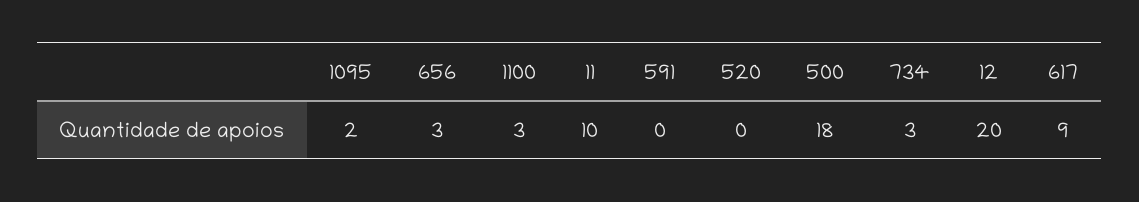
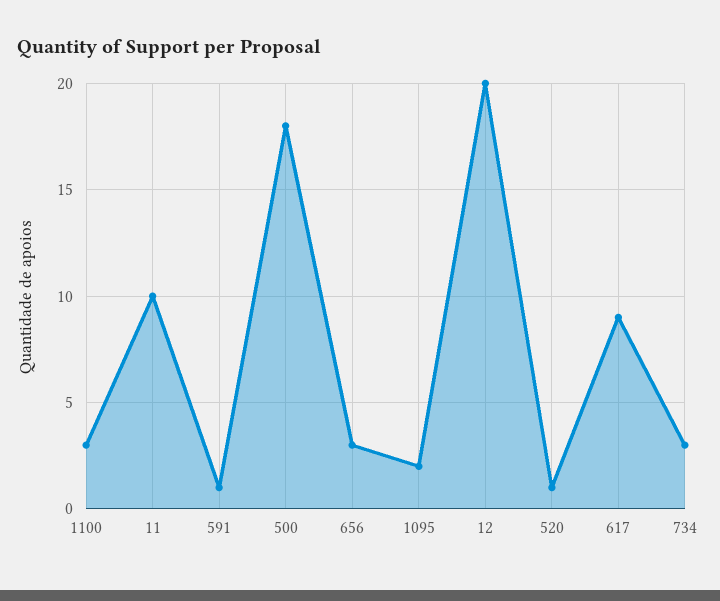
591: 0 -> 1
520: 0 -> 1

